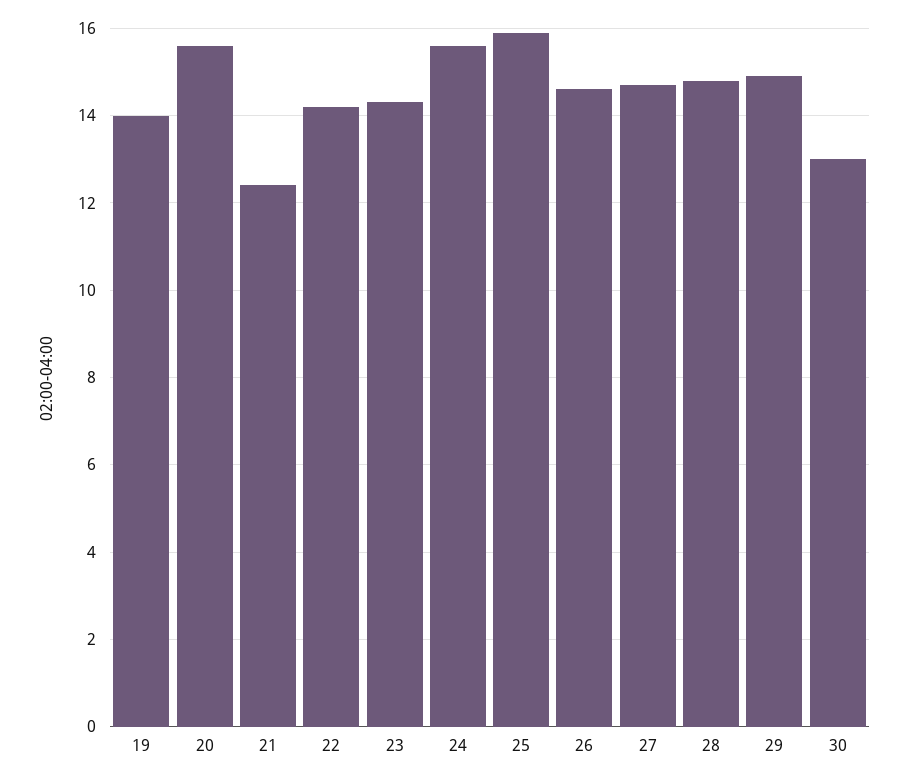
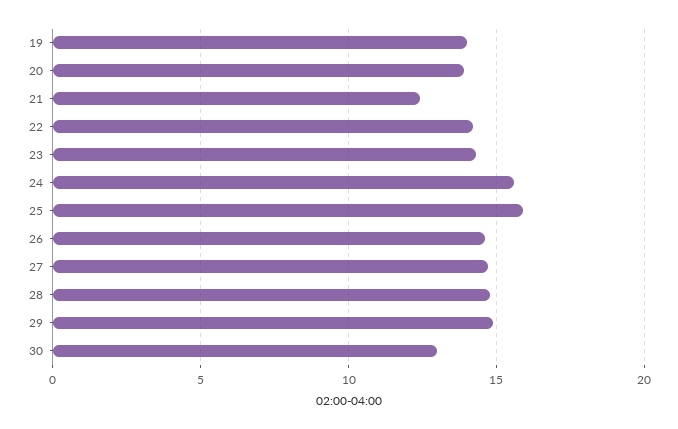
20: 15.5 -> 14

